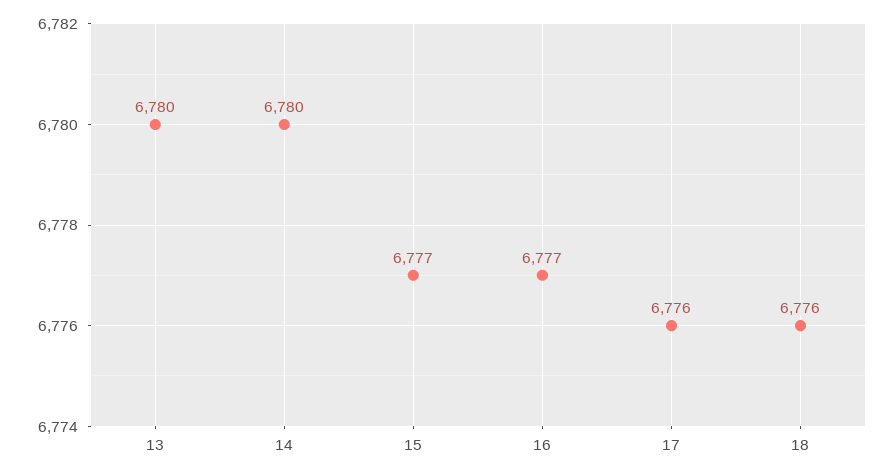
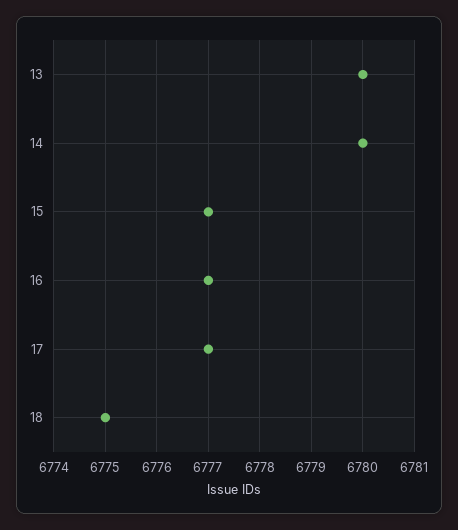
17: 6776 -> 6777
18: 6776 -> 6775

